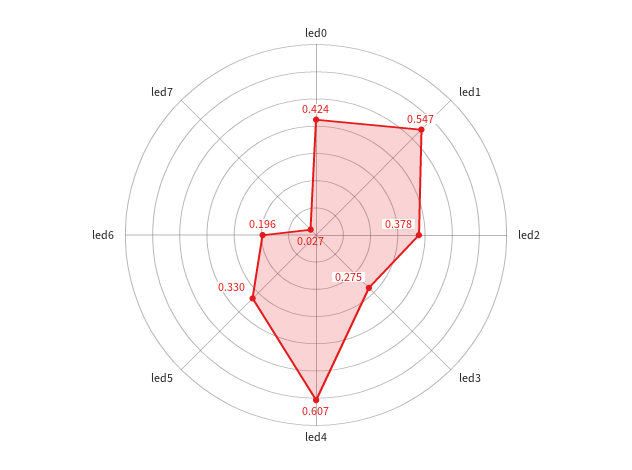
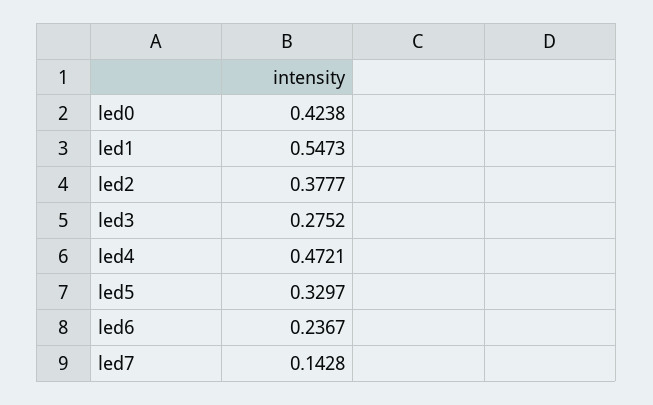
led4: 0.607 -> 0.4721
led6: 0.196 -> 0.2367
led7: 0.027 -> 0.1428

